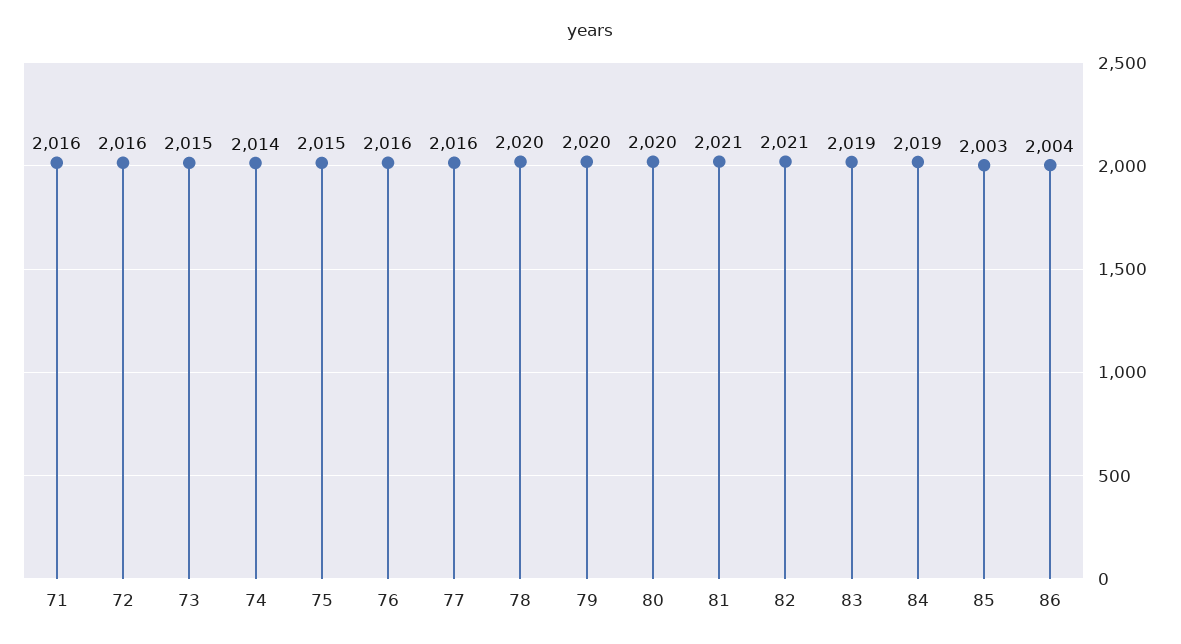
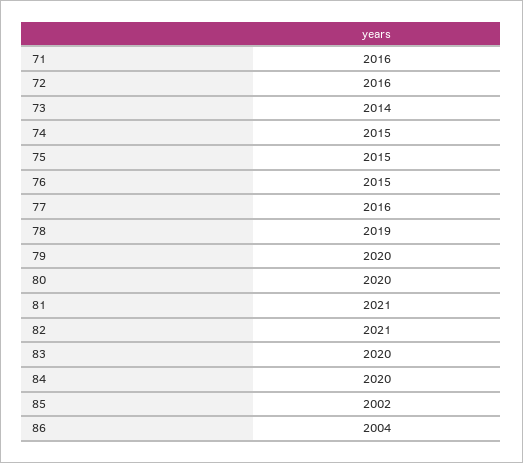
73: 2015 -> 2014
74: 2014 -> 2015
76: 2016 -> 2015
78: 2020 -> 2019
83: 2019 -> 2020
84: 2019 -> 2020
85: 2003 -> 2002

